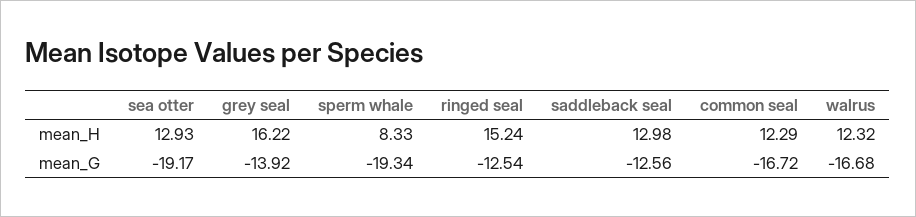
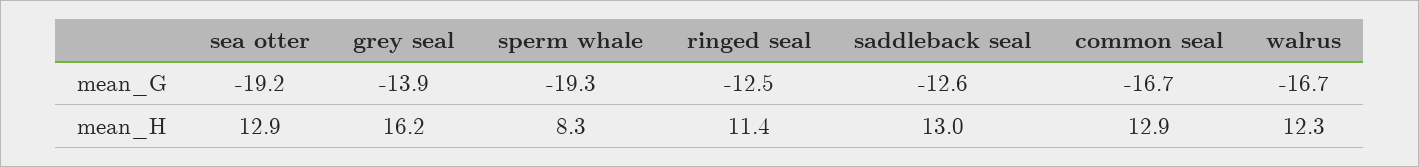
ringed seal, mean_H: 15.24 -> 11.4
common seal, mean_H: 12.29 -> 12.9

